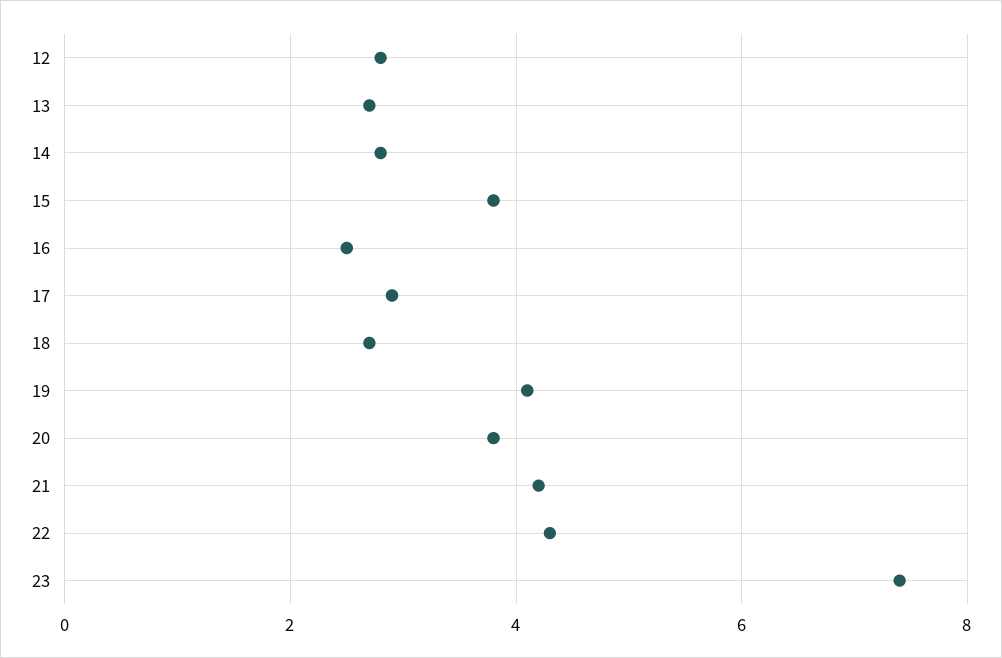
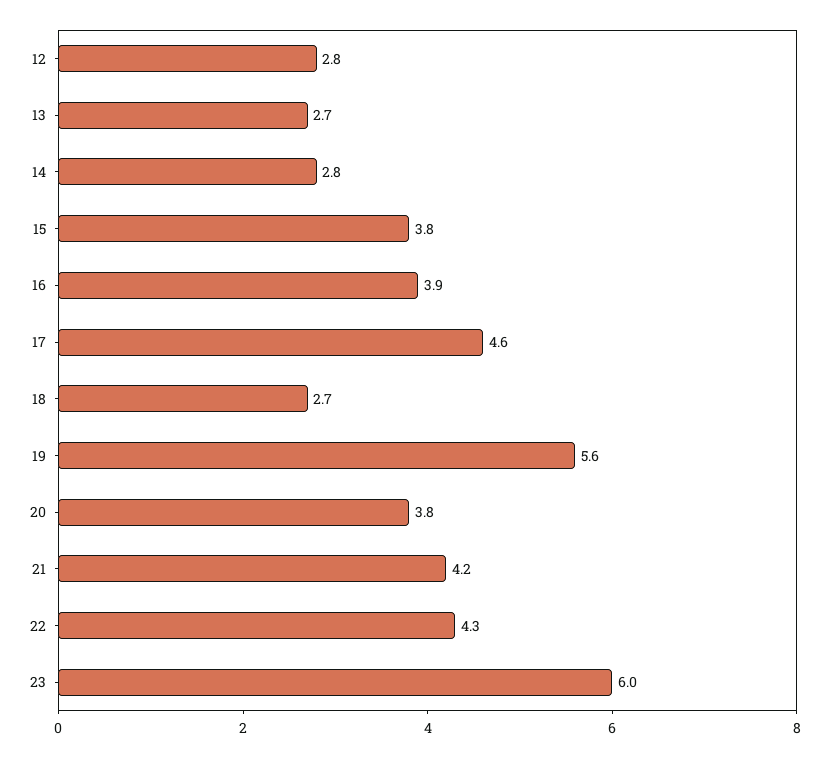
16: 2.5 -> 3.9
17: 3 -> 4.6
19: 4 -> 5.6
23: 7.5 -> 6

